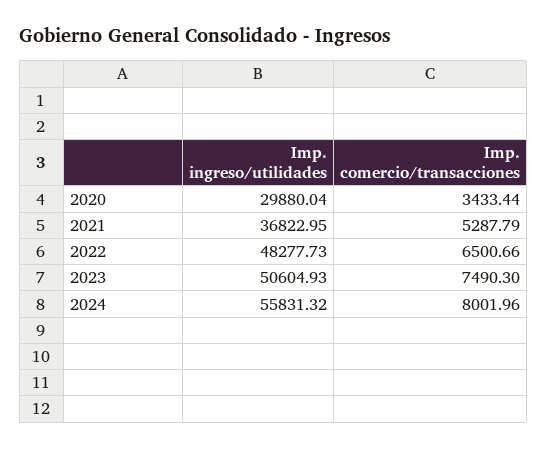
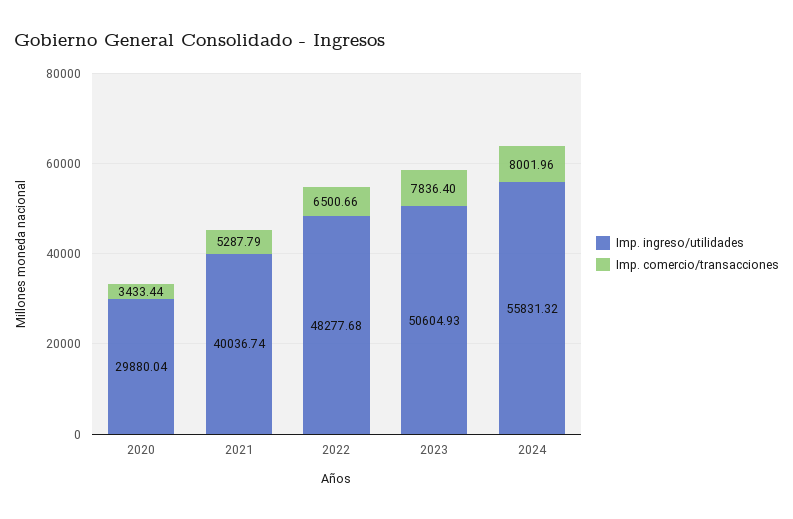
Imp. ingreso/utilidades, 2021: 36822.95 -> 40036.74
Imp. ingreso/utilidades, 2022: 48277.73 -> 48277.68
Imp. comercio/transacciones, 2023: 7490.3 -> 7836.4

